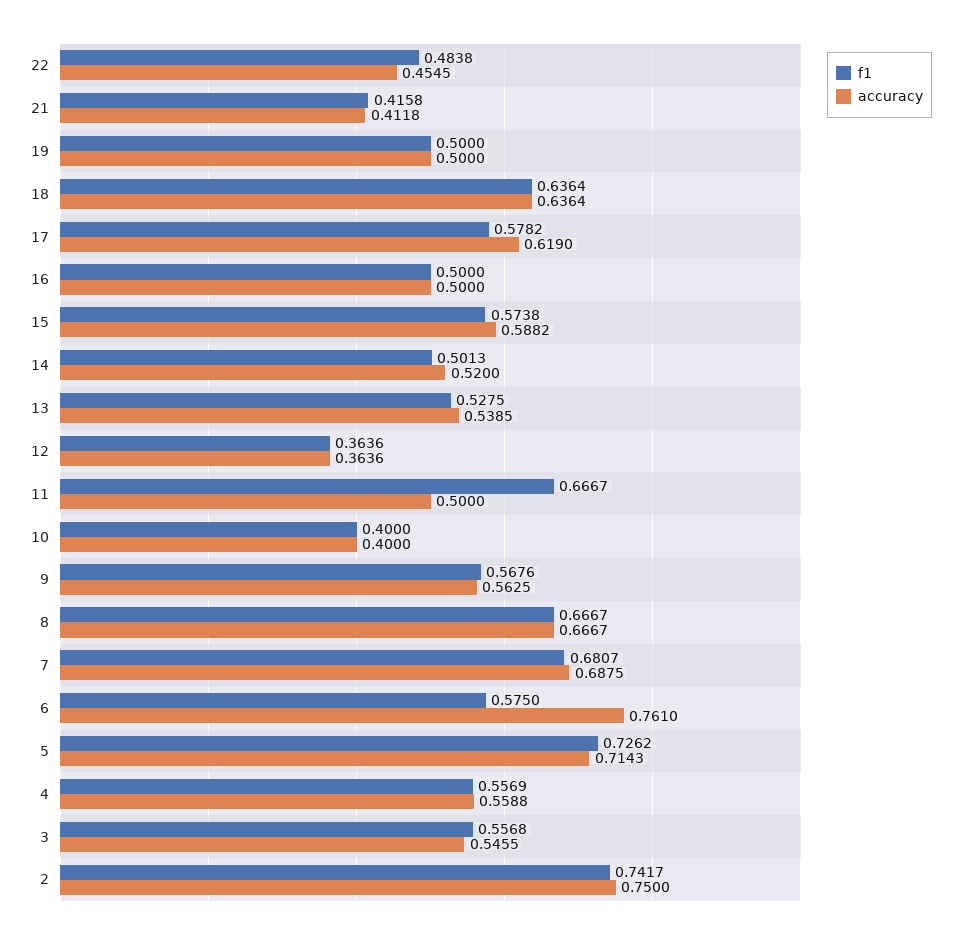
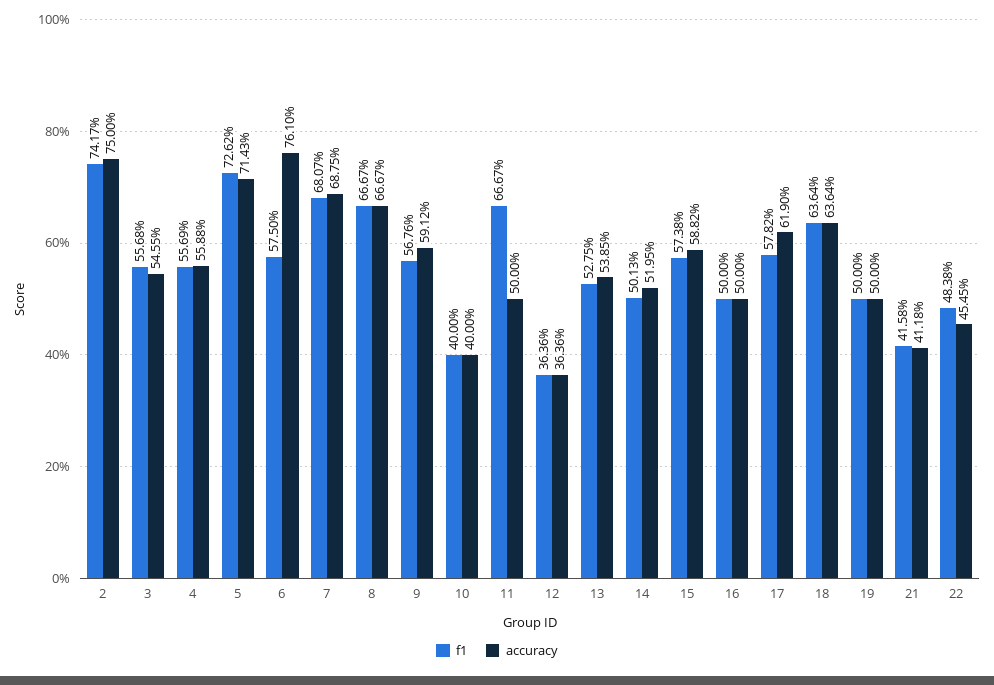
accuracy, 14: 0.52 -> 0.5195
accuracy, 9: 0.5625 -> 0.5912

